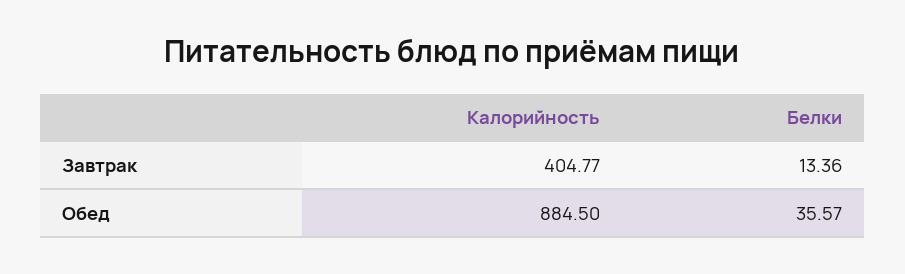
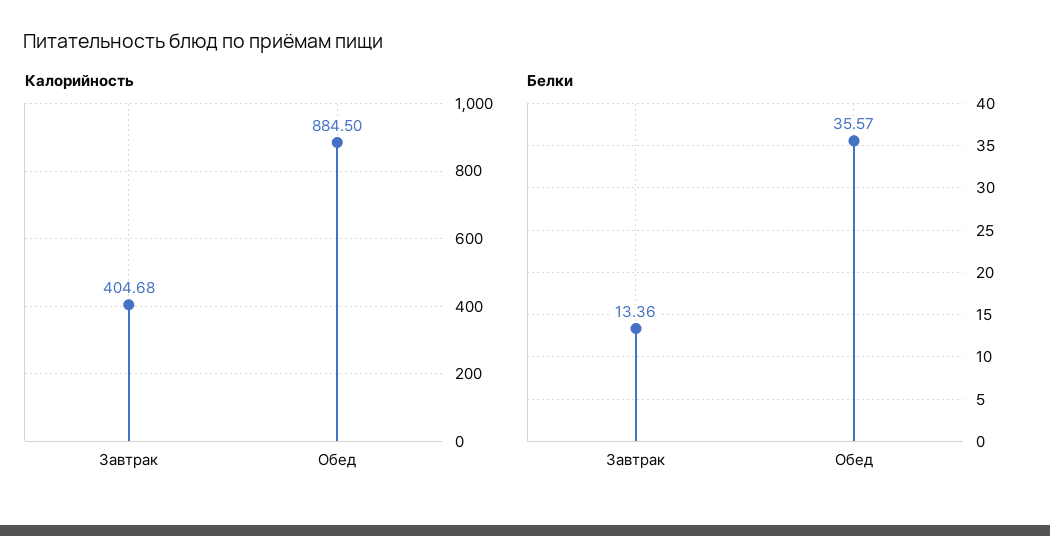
Калорийность, Завтрак: 404.77 -> 404.68

